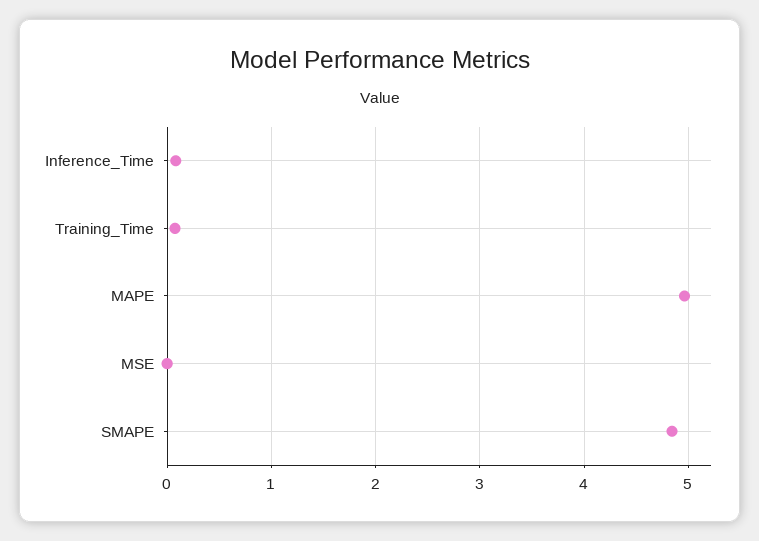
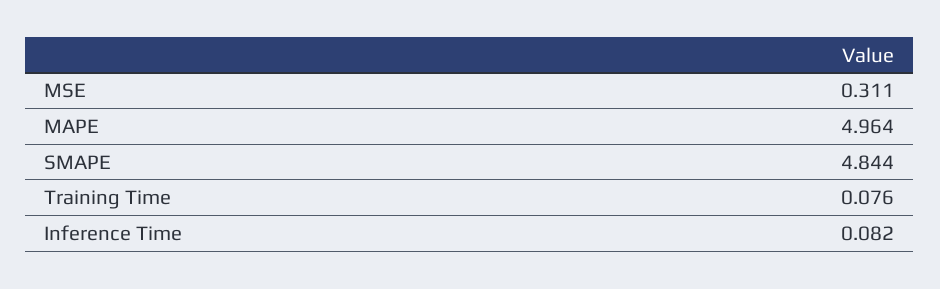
MSE: 0 -> 0.311

